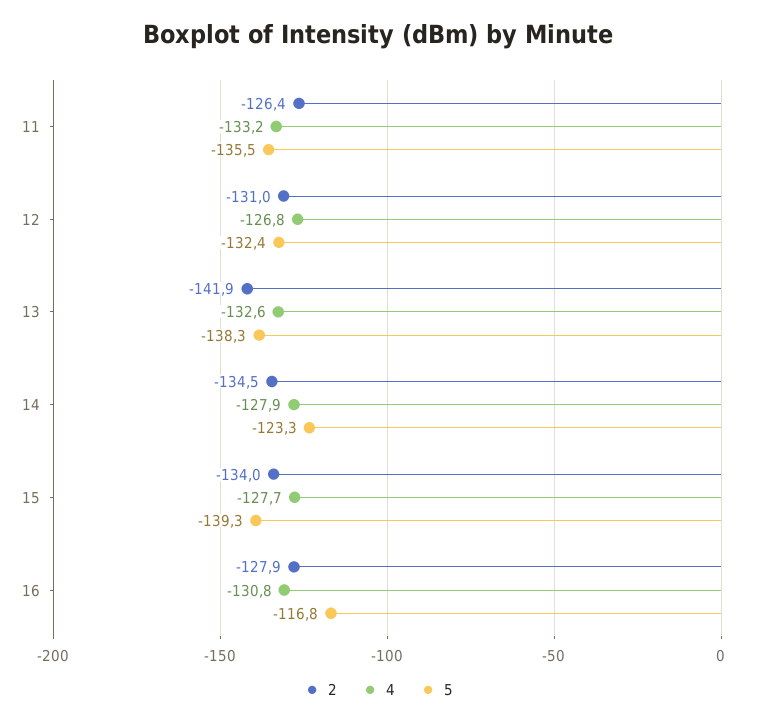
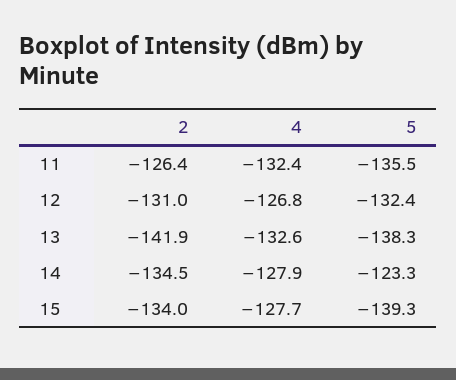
4, 11: -133.2 -> -132.4
2, 16: -127.9 -> none
4, 16: -130.8 -> none
5, 16: -116.8 -> none

